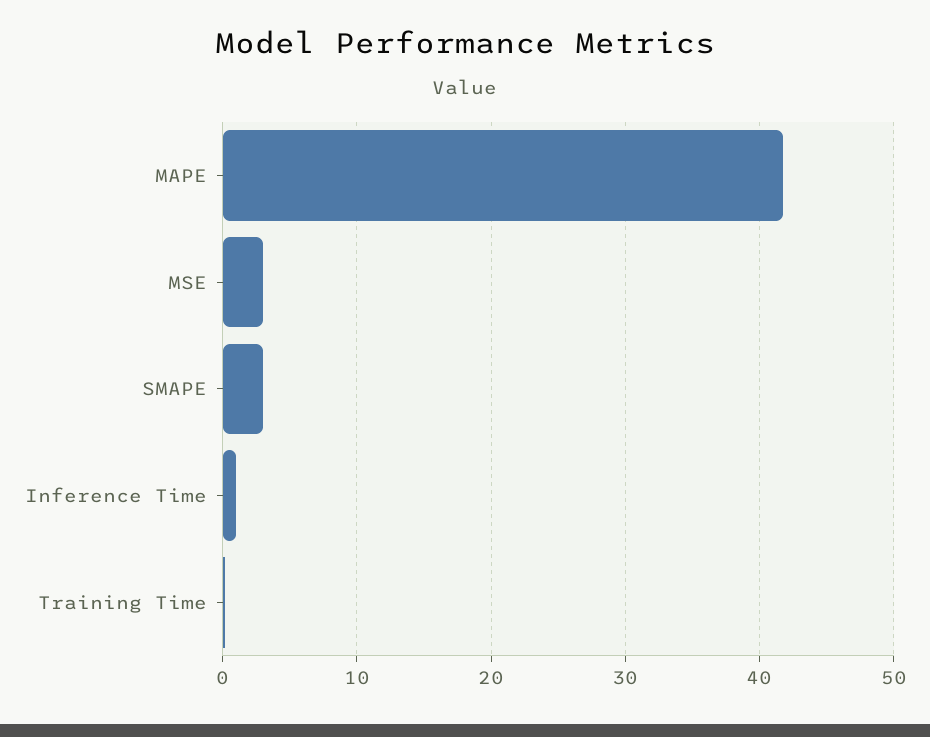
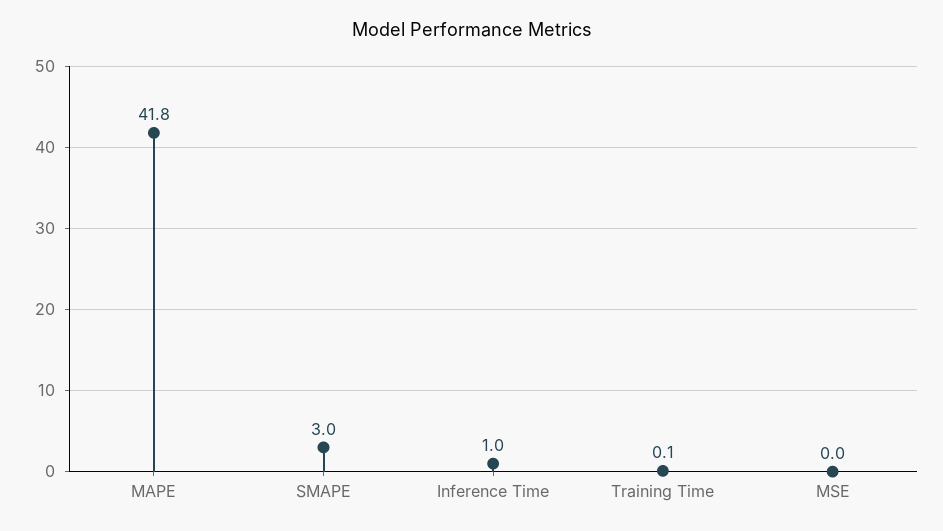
MSE: 3 -> 0

